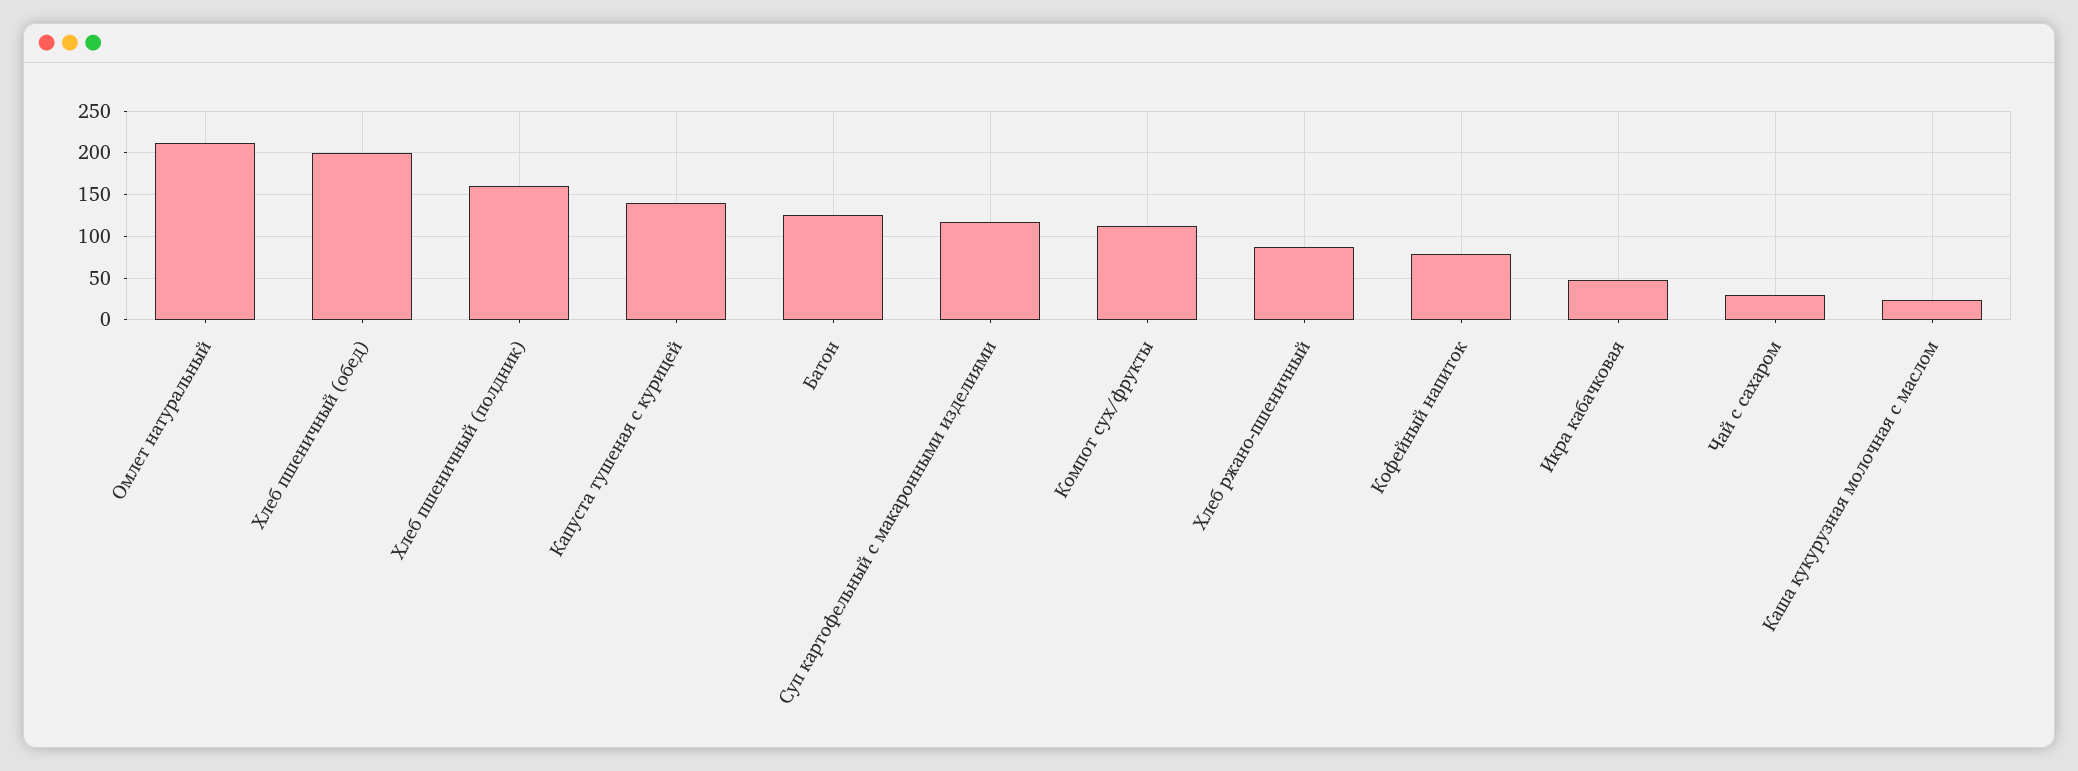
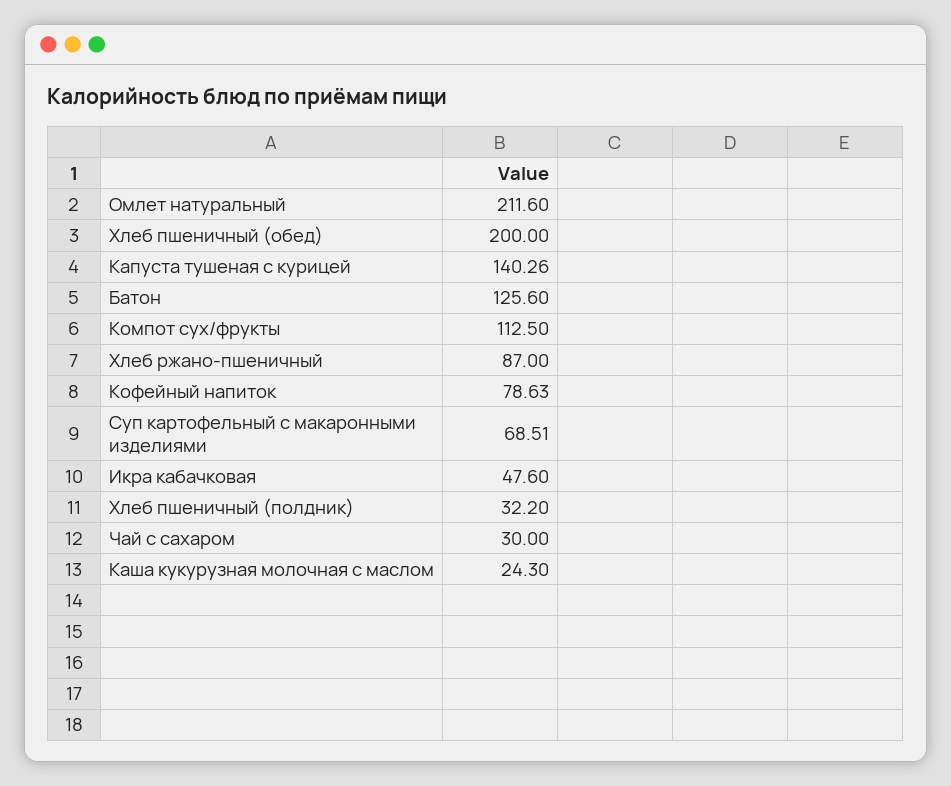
Хлеб пшеничный (полдник): 160 -> 32.2
Суп картофельный с макаронными изделиями: 120 -> 68.51

